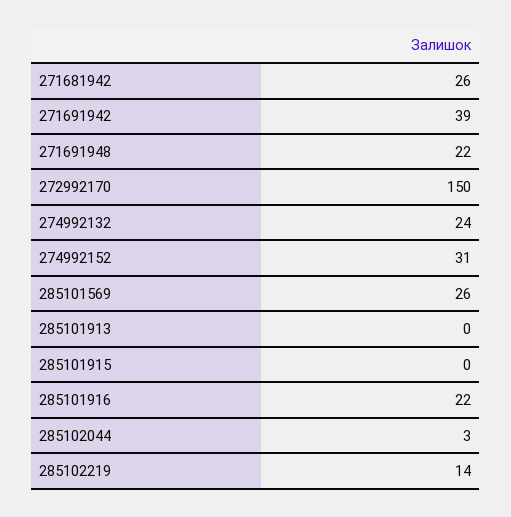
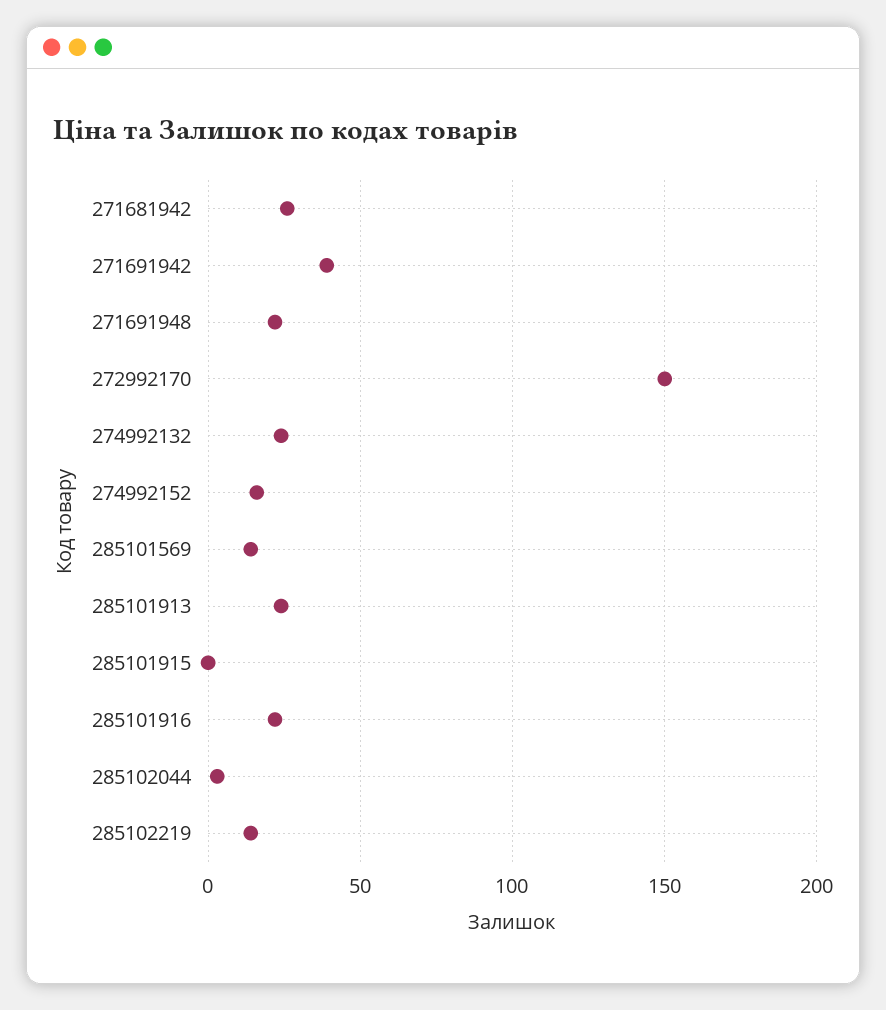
274992152: 31 -> 15
285101569: 26 -> 15
285101913: 0 -> 25

